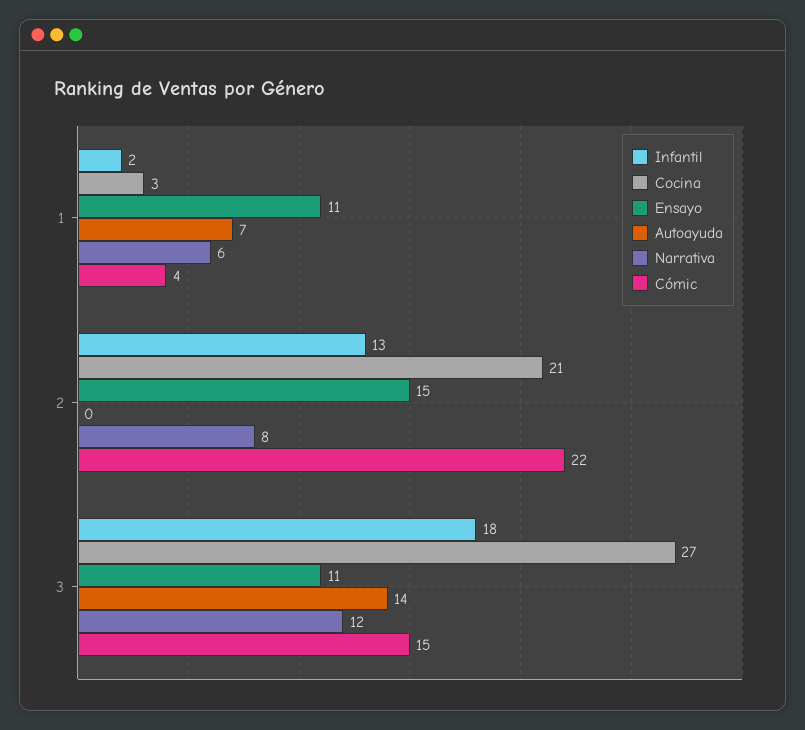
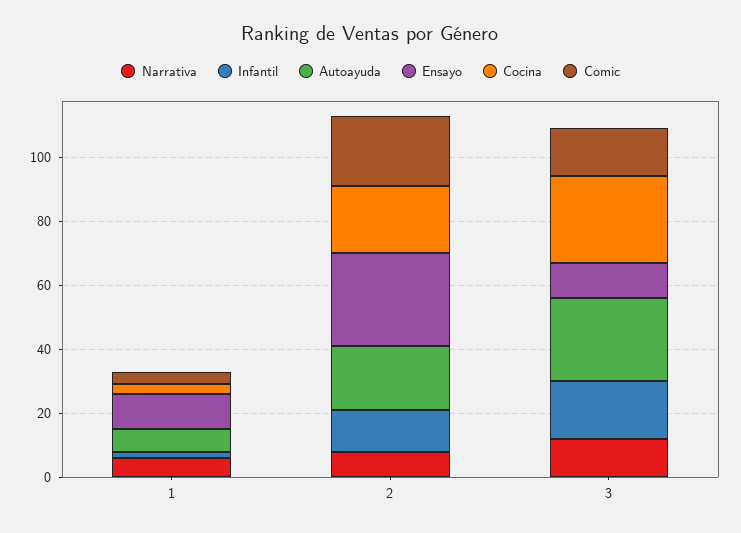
Ensayo, 2: 15 -> 30
Autoayuda, 2: 0 -> 20
Autoayuda, 3: 14 -> 25

